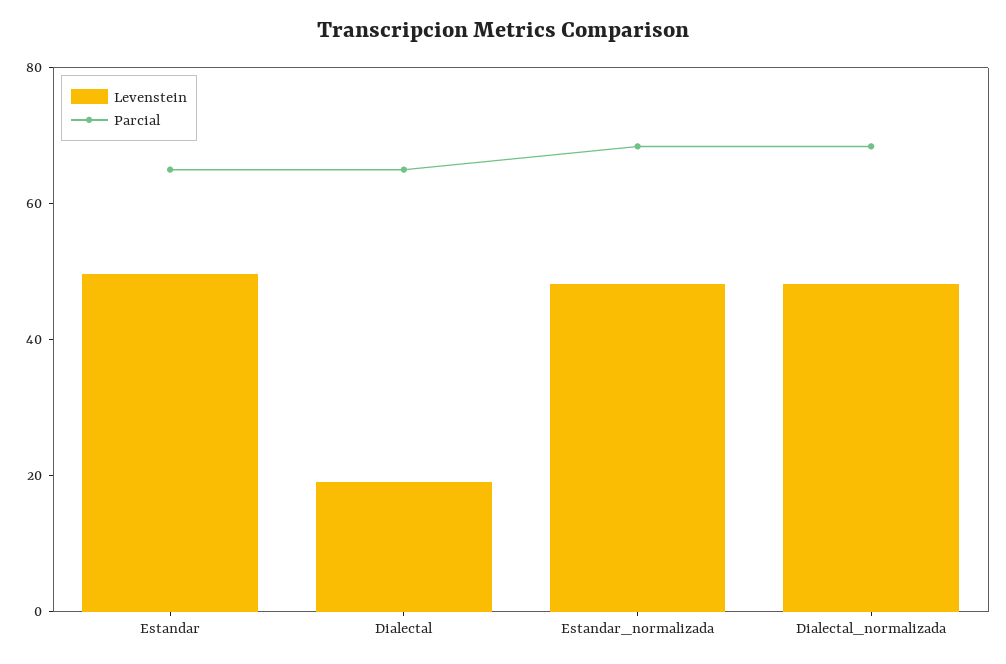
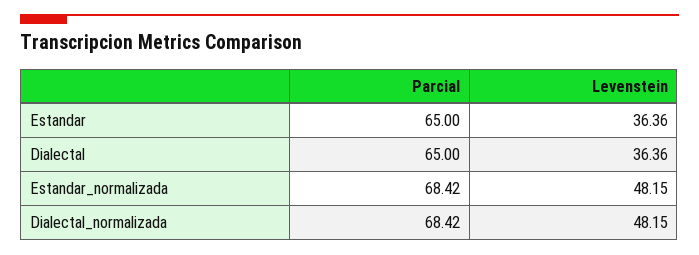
Levenstein, Estandar: 50 -> 36.36
Levenstein, Dialectal: 20 -> 36.36

